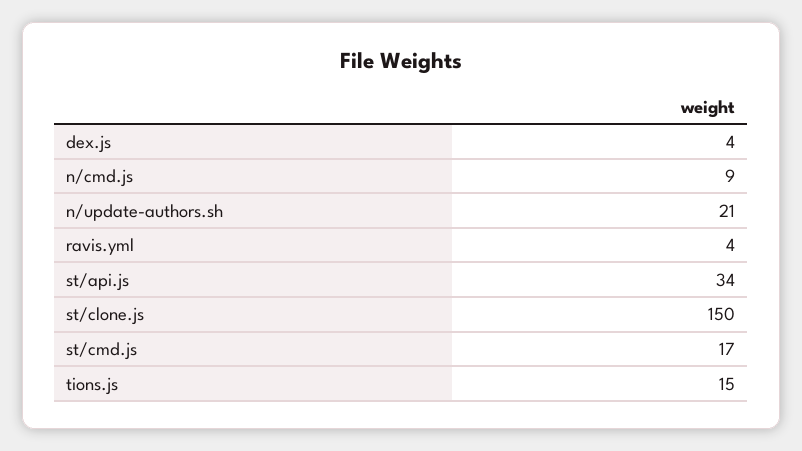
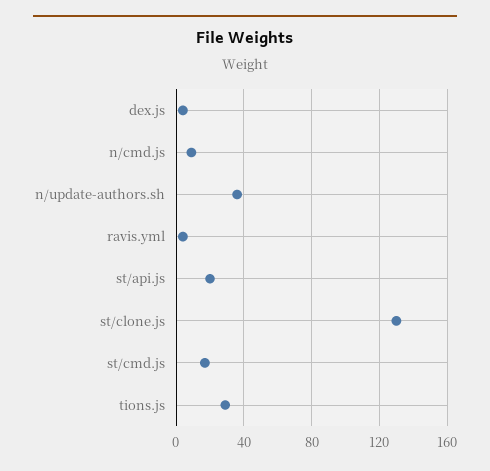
n/update-authors.sh: 21 -> 35
st/api.js: 34 -> 20
st/clone.js: 150 -> 130
tions.js: 15 -> 30

